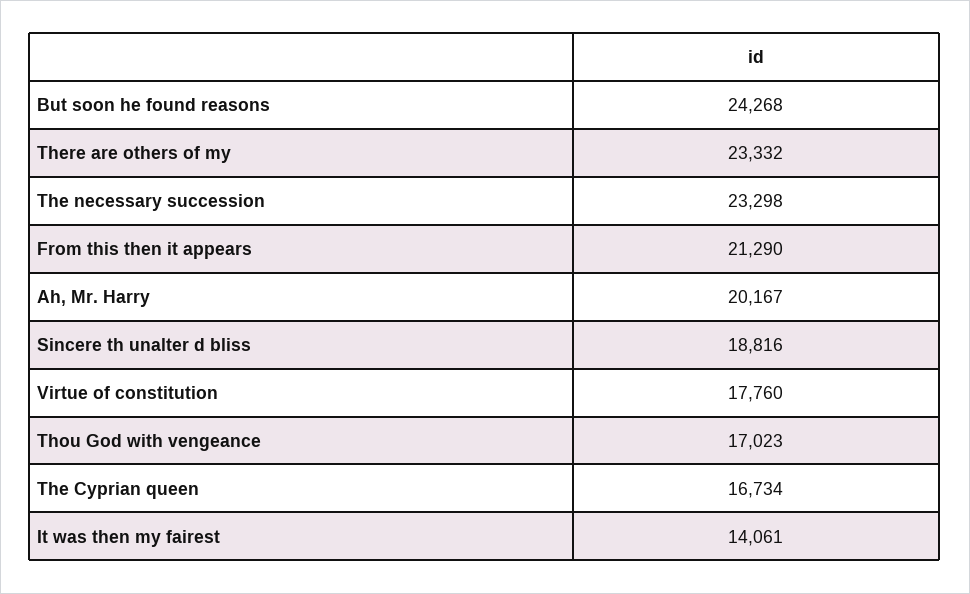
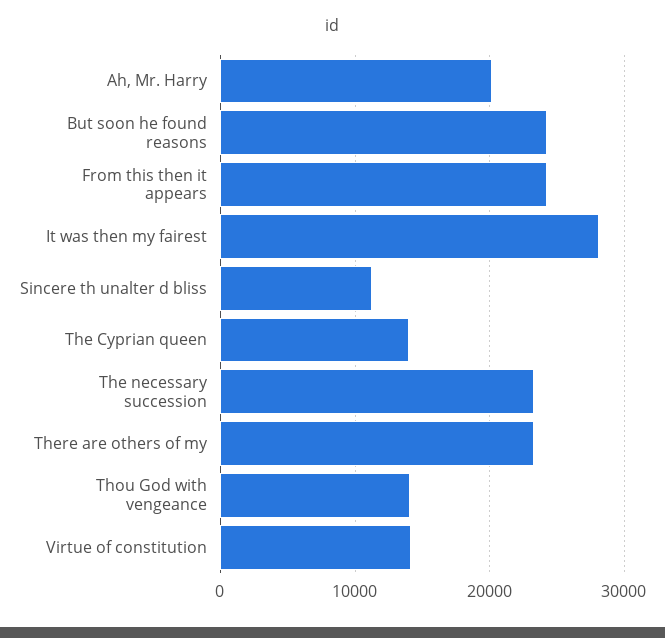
From this then it appears: 21290 -> 24000
Sincere th unalter d bliss: 18816 -> 11000
Virtue of constitution: 17760 -> 14000
Thou God with vengeance: 17023 -> 14000
The Cyprian queen: 16734 -> 14000
It was then my fairest: 14061 -> 28000

